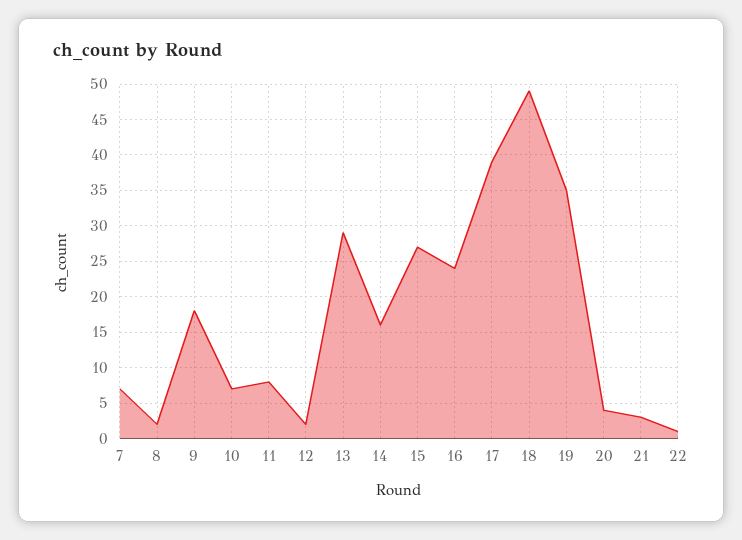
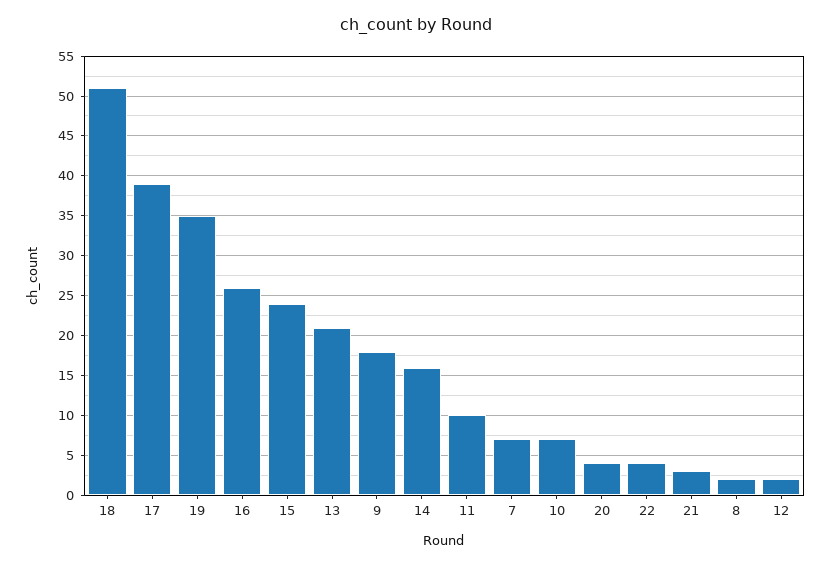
11: 8 -> 10
13: 29 -> 21
15: 27 -> 24
16: 24 -> 26
18: 49 -> 51
22: 1 -> 4

